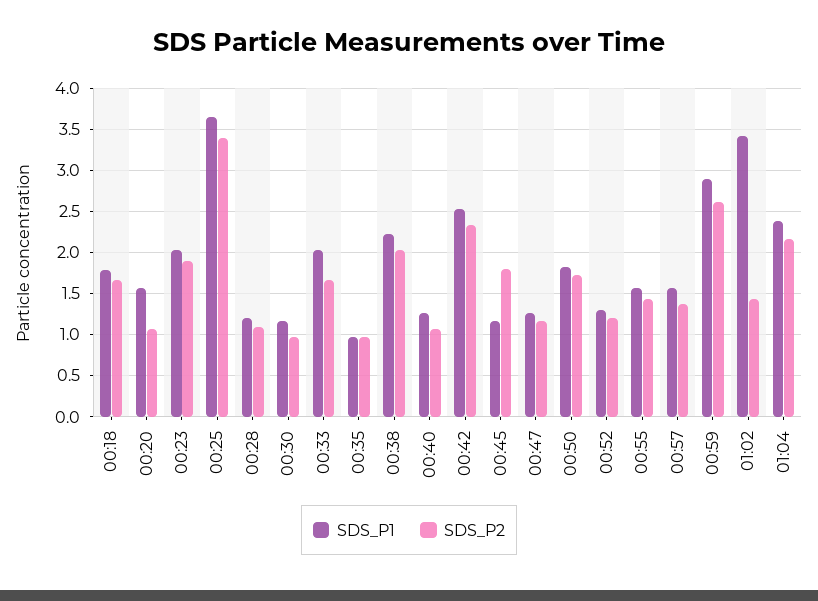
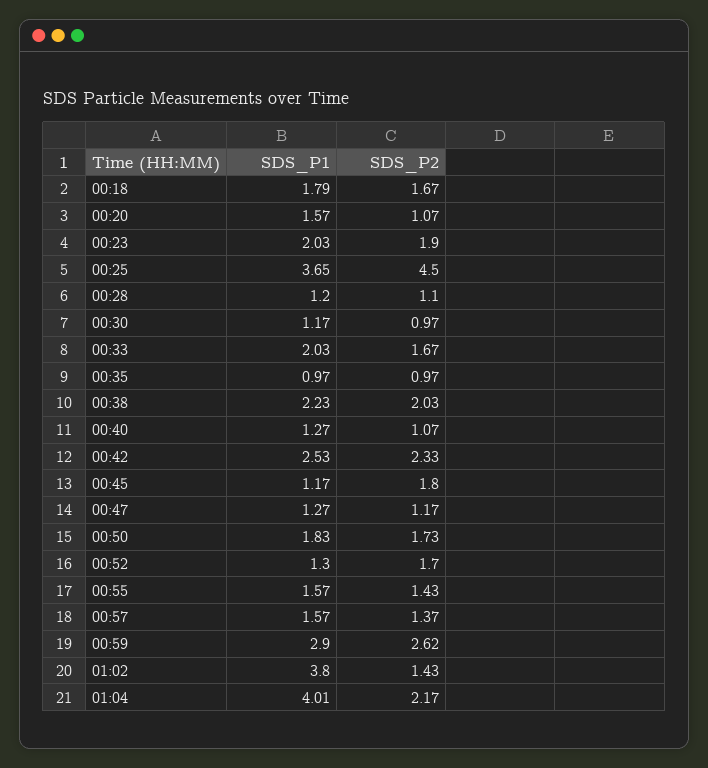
SDS_P2, 00:25: 3.4 -> 4.5
SDS_P2, 00:52: 1.2 -> 1.7
SDS_P1, 01:02: 3.4 -> 3.8
SDS_P1, 01:04: 2.4 -> 4.01

